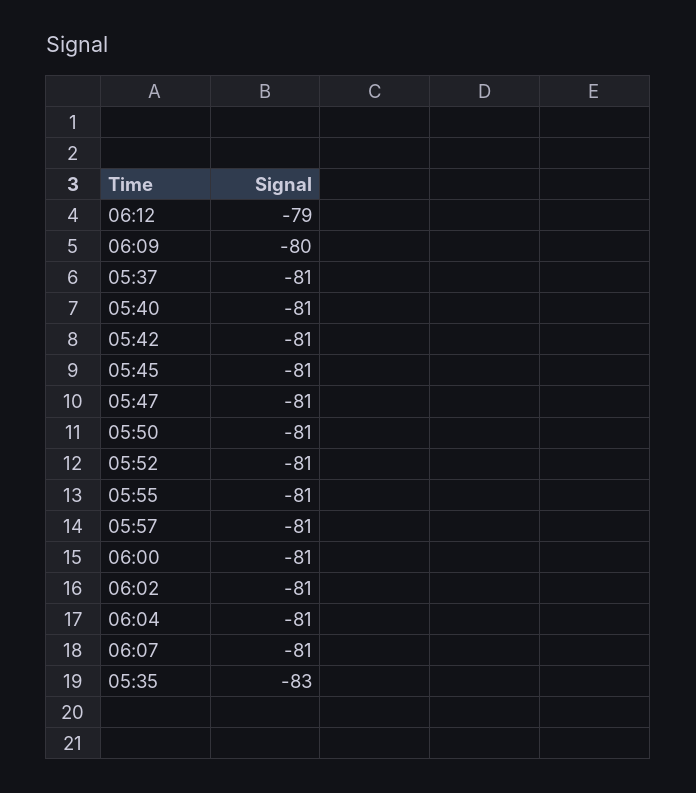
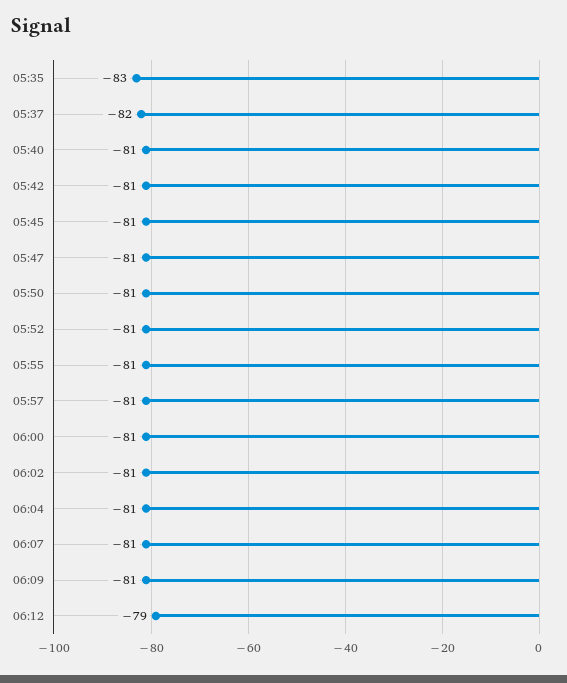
06:09: -80 -> -81
05:37: -81 -> -82

